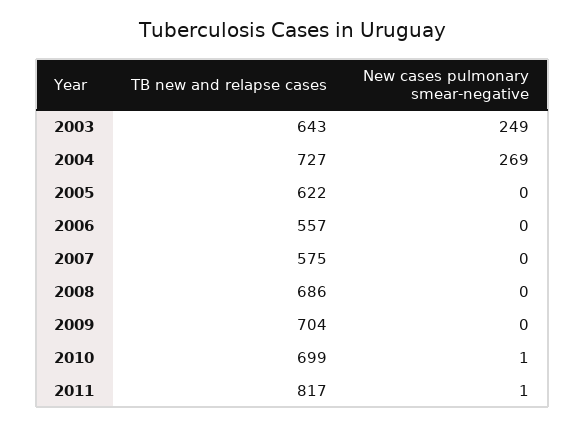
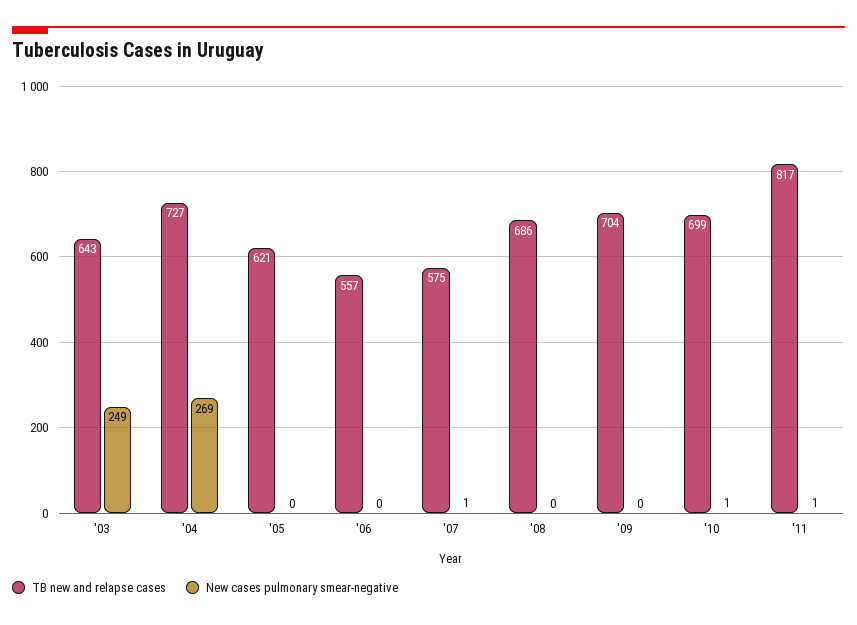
TB new and relapse cases, 2005: 622 -> 621
New cases pulmonary smear-negative, 2007: 0 -> 1

